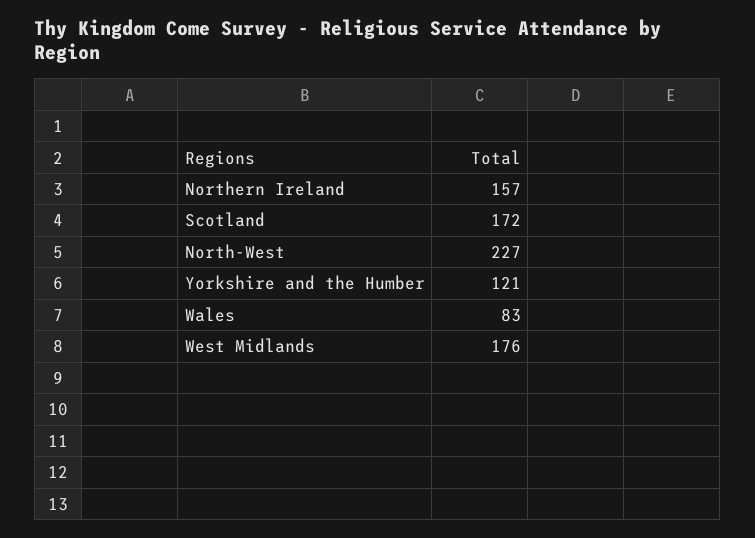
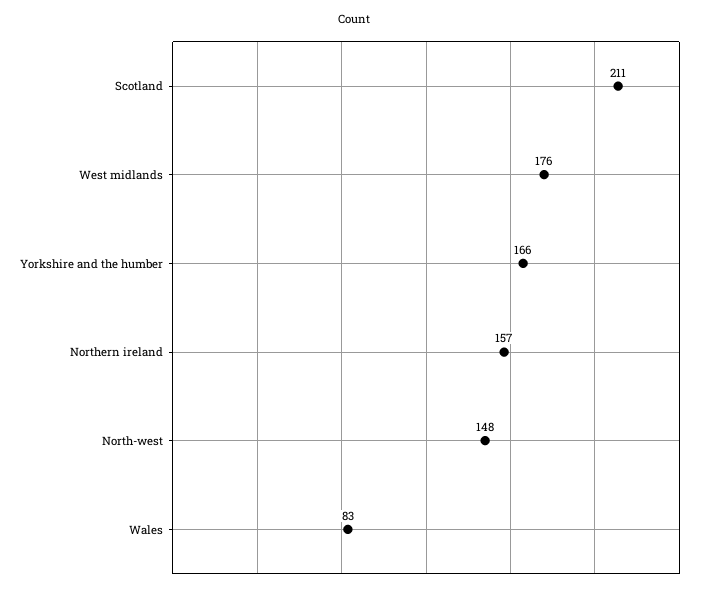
Scotland: 172 -> 211
North-West: 227 -> 148
Yorkshire and the Humber: 121 -> 166

